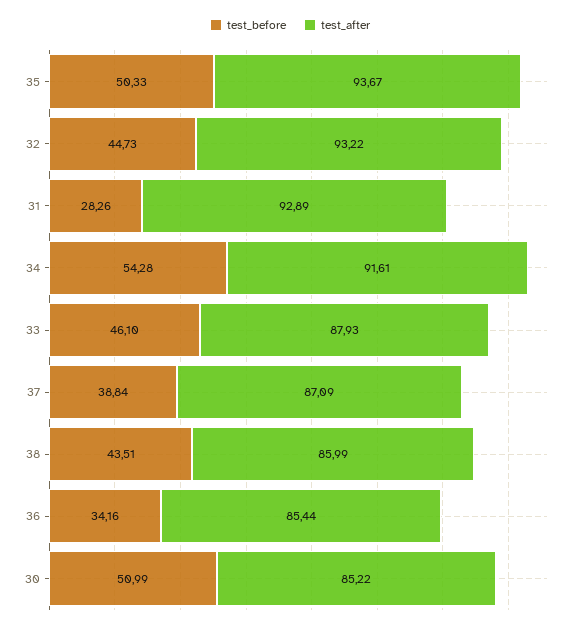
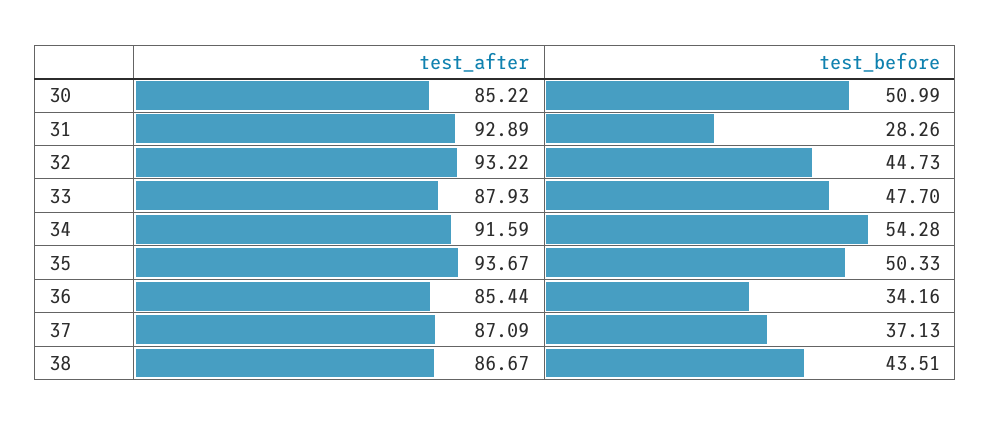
test_after, 34: 91.61 -> 91.59
test_before, 33: 46.1 -> 47.7
test_before, 37: 38.84 -> 37.13
test_after, 38: 85.99 -> 86.67

